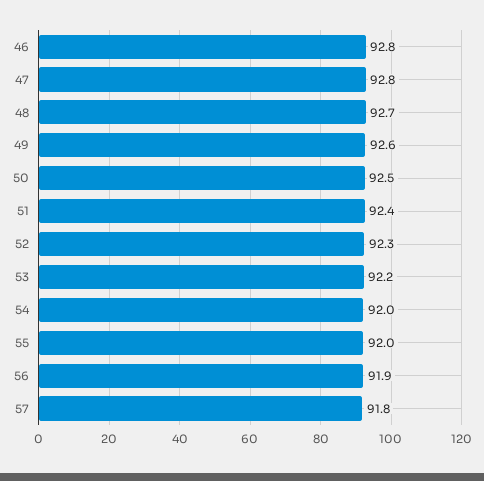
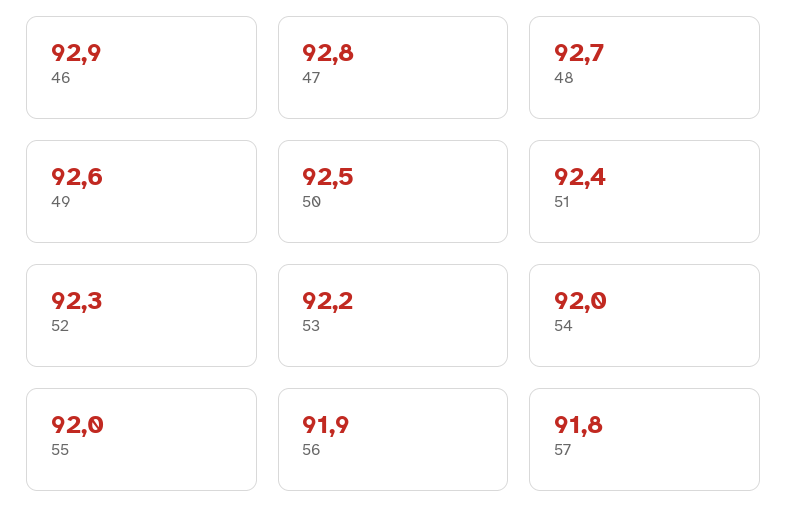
46: 92.8 -> 92.9

